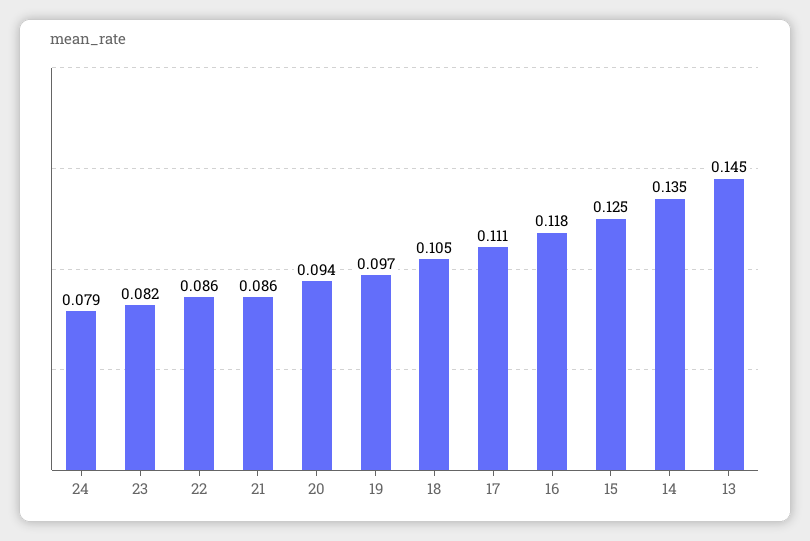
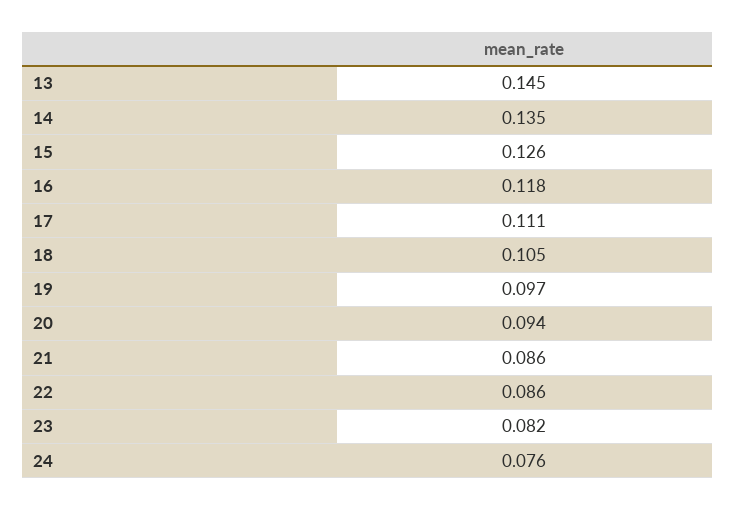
24: 0.079 -> 0.076
15: 0.125 -> 0.126

